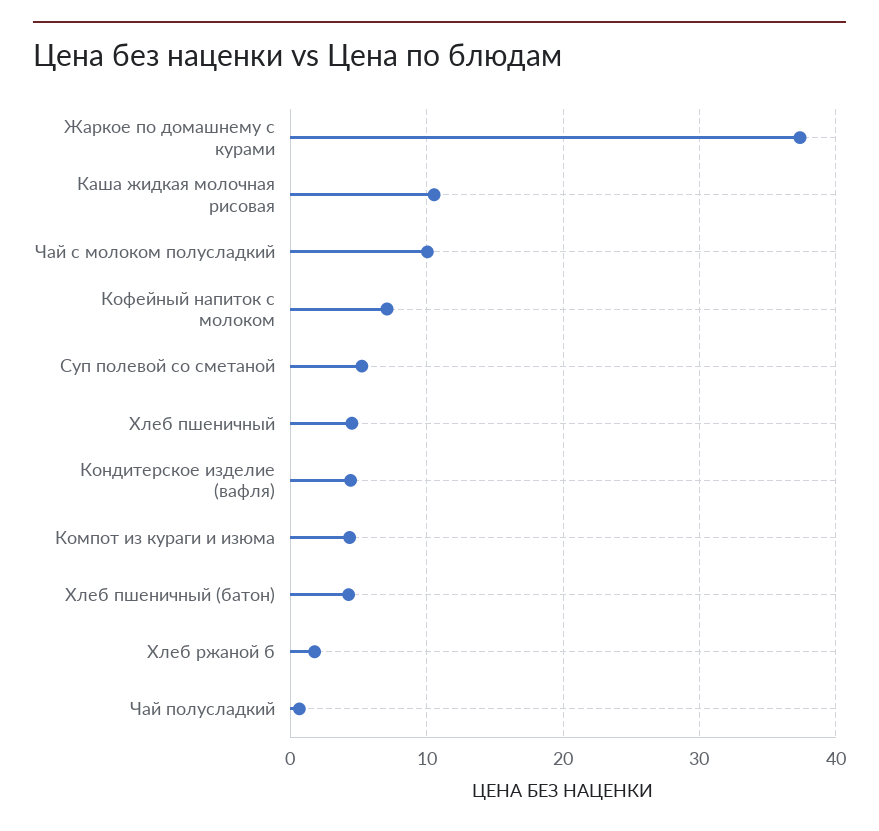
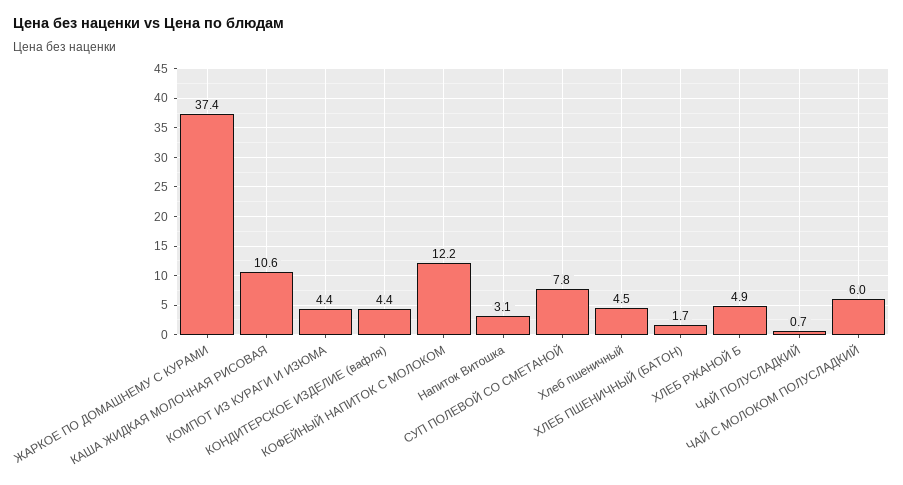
Чай с молоком полусладкий: 10 -> 6
Кофейный напиток с молоком: 7 -> 12.2
Суп полевой со сметаной: 5 -> 7.8
Хлеб пшеничный (батон): 4 -> 1.7
Хлеб ржаной б: 2 -> 4.9
Напиток Витошка: none -> 3.1

